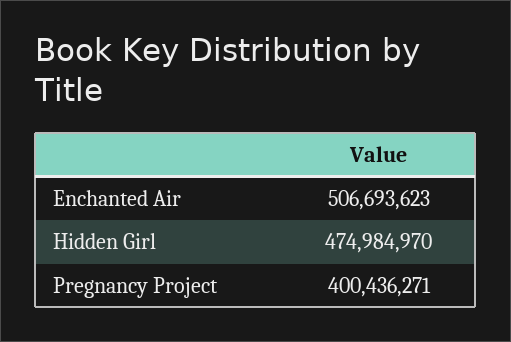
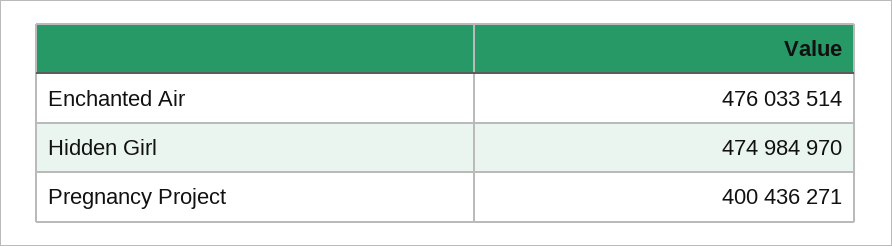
Enchanted Air: 506693623 -> 476033514

